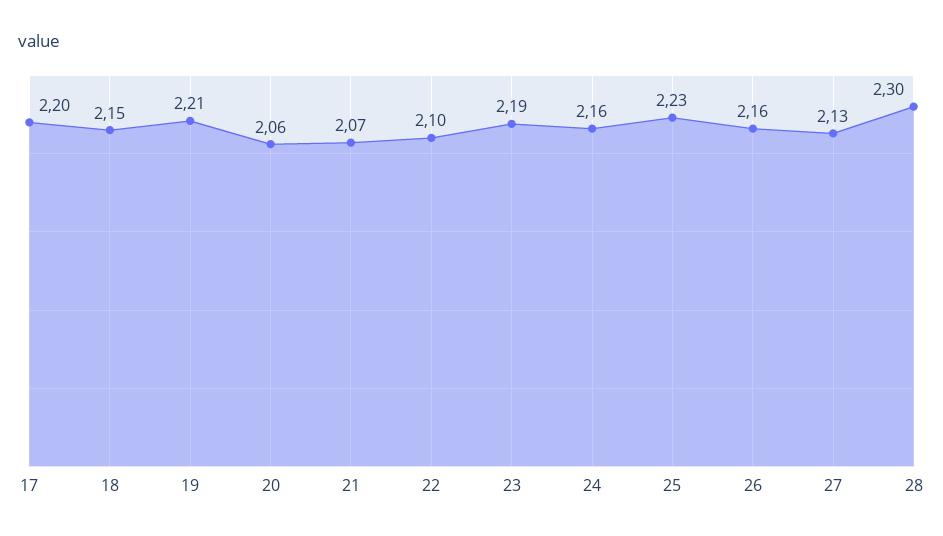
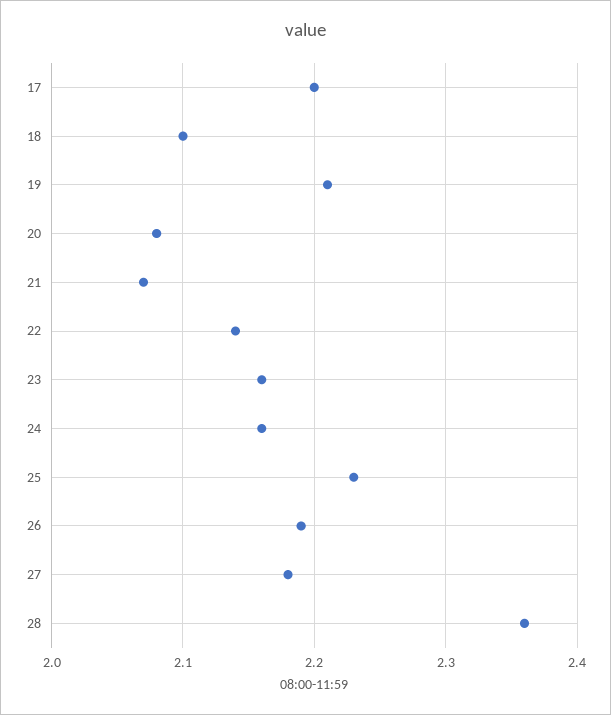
18: 2.15 -> 2.1
20: 2.06 -> 2.08
22: 2.1 -> 2.14
23: 2.19 -> 2.16
26: 2.16 -> 2.19
27: 2.13 -> 2.18
28: 2.3 -> 2.36

